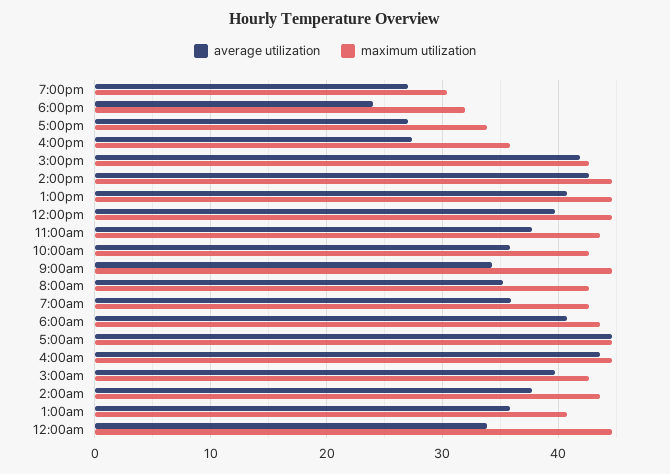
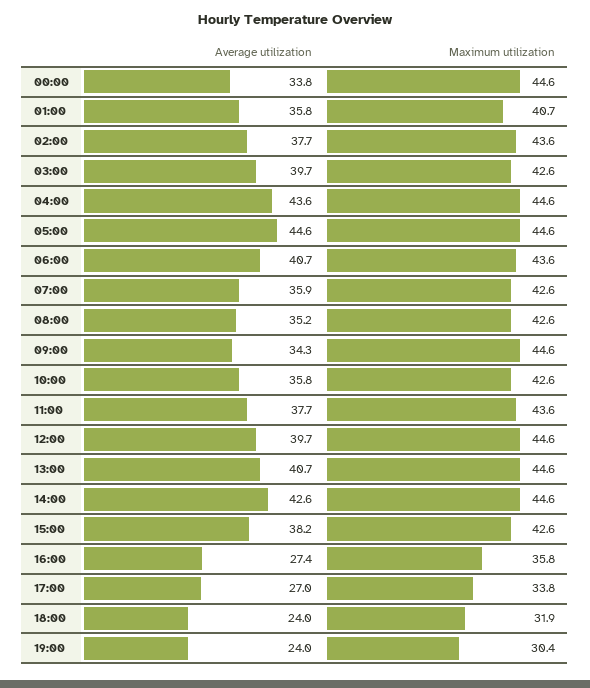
average utilization, 7:00pm: 27 -> 24
average utilization, 3:00pm: 42 -> 38.2

